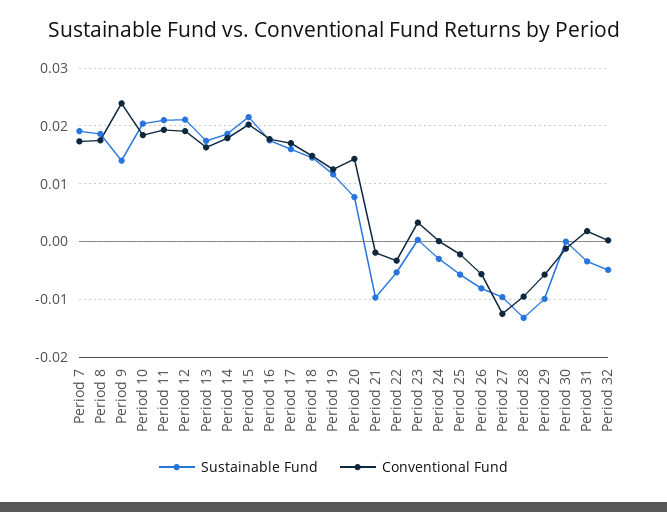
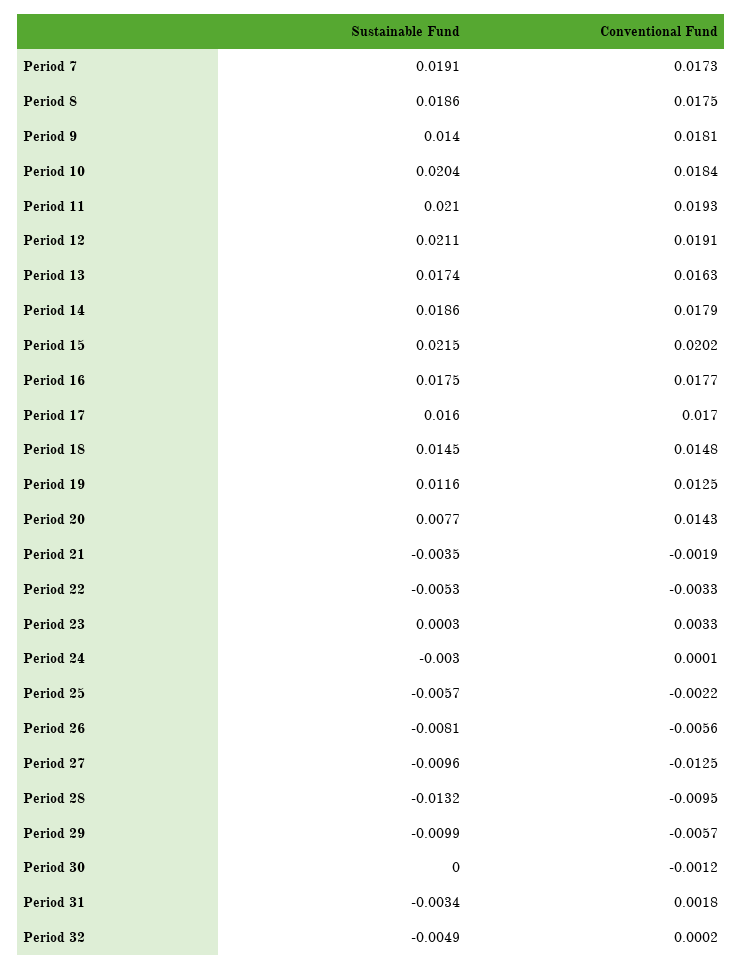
Conventional Fund, Period 9: 0.024 -> 0.0181
Sustainable Fund, Period 21: -0.01 -> -0.0035

